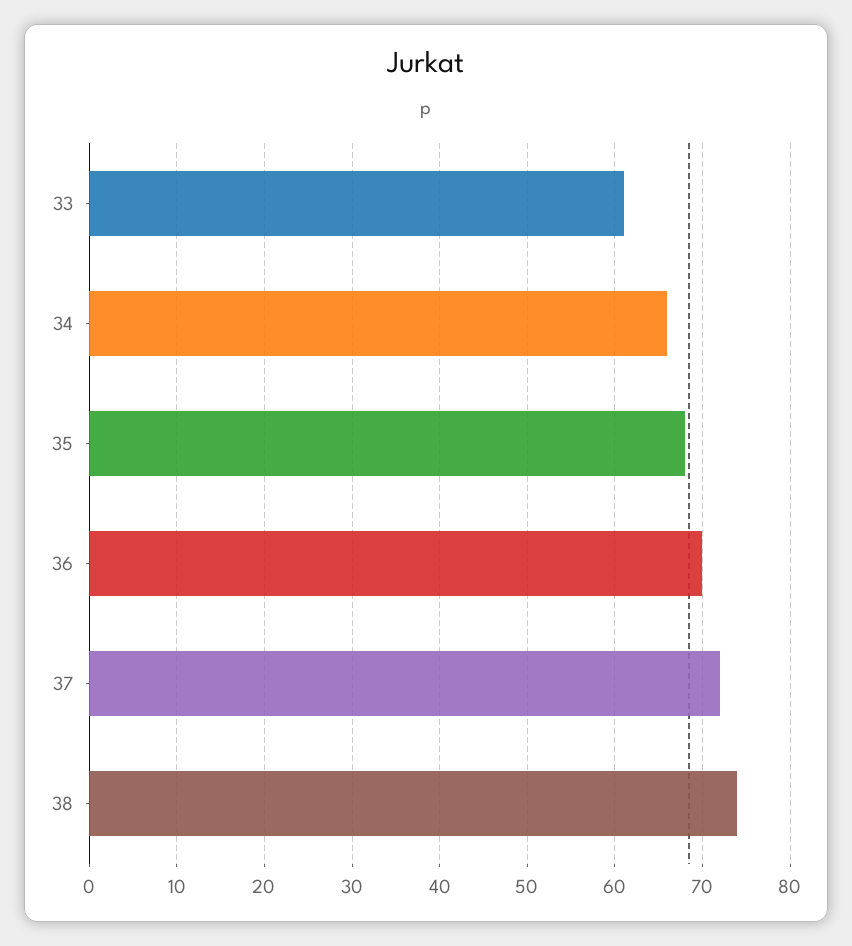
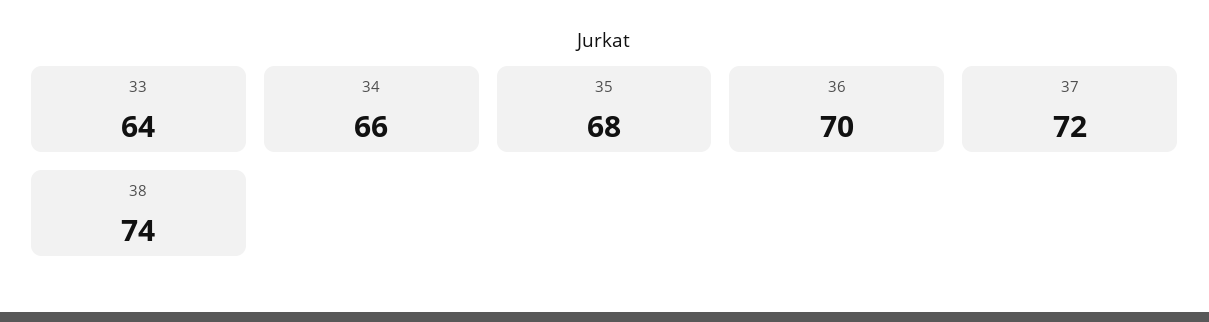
33: 61 -> 64

